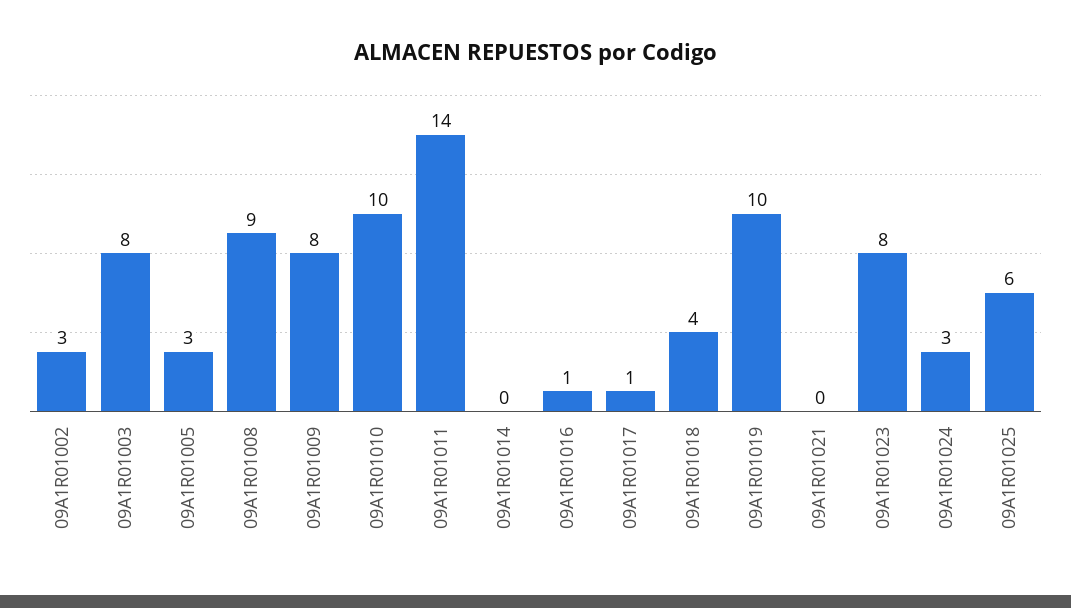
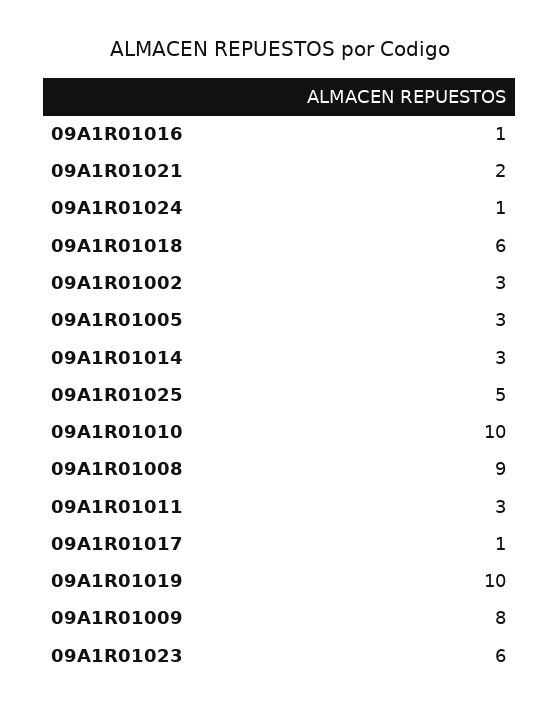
09A1R01003: 8 -> none
09A1R01011: 14 -> 3
09A1R01014: 0 -> 3
09A1R01018: 4 -> 6
09A1R01021: 0 -> 2
09A1R01023: 8 -> 6
09A1R01024: 3 -> 1
09A1R01025: 6 -> 5

